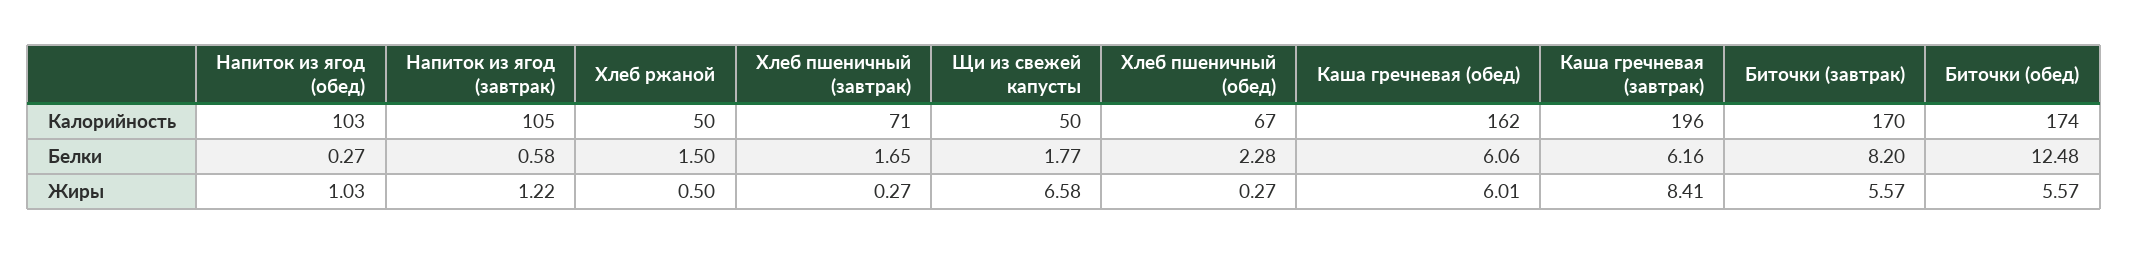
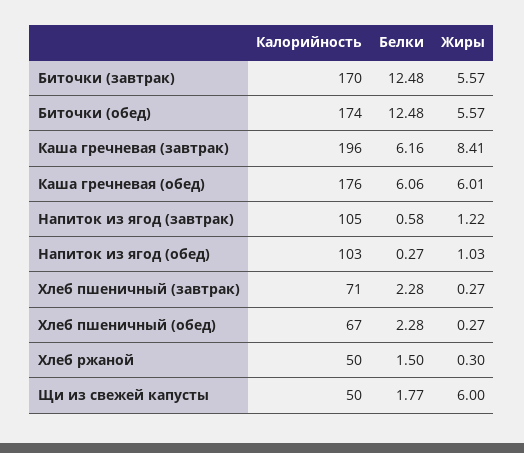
Каша гречневая (обед), Калорийность: 162 -> 176
Хлеб пшеничный (завтрак), Белки: 1.65 -> 2.28
Биточки (завтрак), Белки: 8.2 -> 12.48
Хлеб ржаной, Жиры: 0.5 -> 0.3
Щи из свежей капусты, Жиры: 6.58 -> 6

